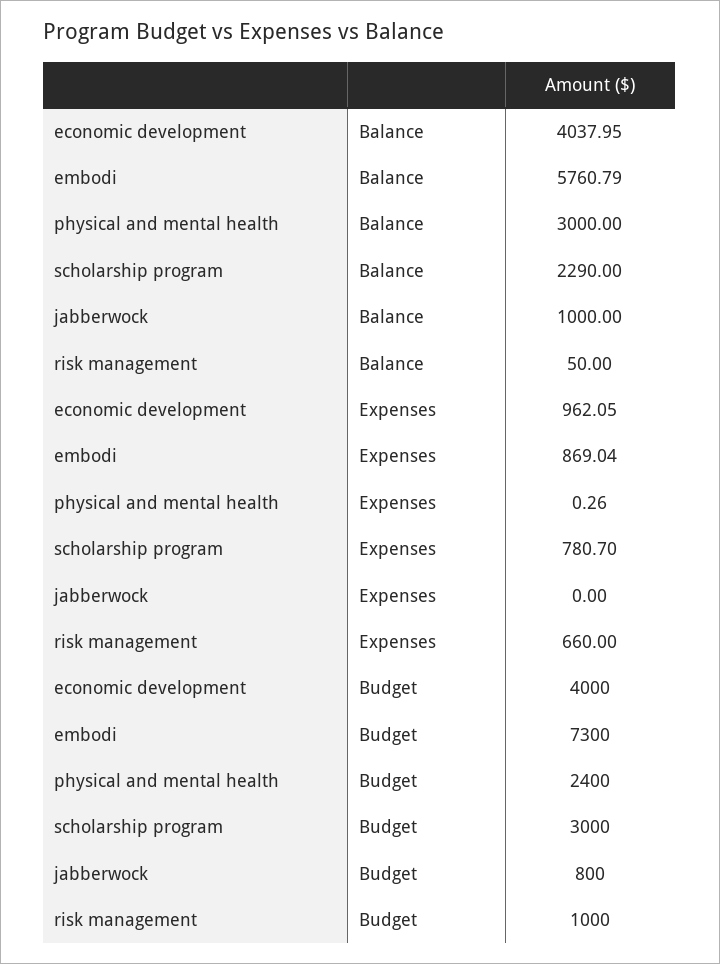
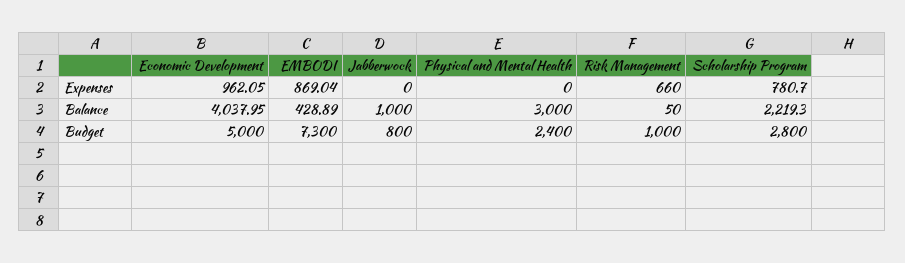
embodi, Balance: 5760.79 -> 428.89
scholarship program, Balance: 2290 -> 2219.3
physical and mental health, Expenses: 0.26 -> 0
economic development, Budget: 4000 -> 5000
scholarship program, Budget: 3000 -> 2800

